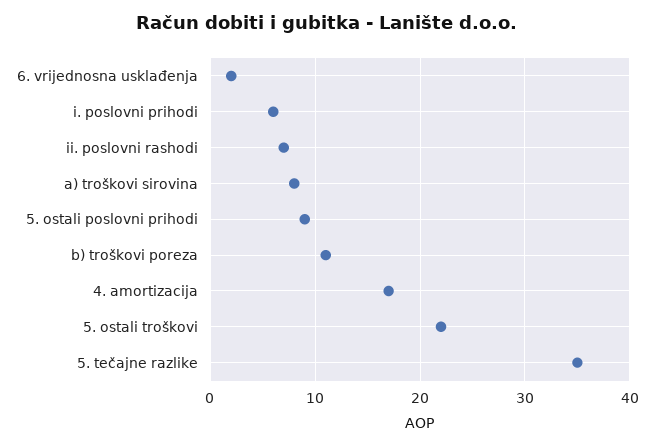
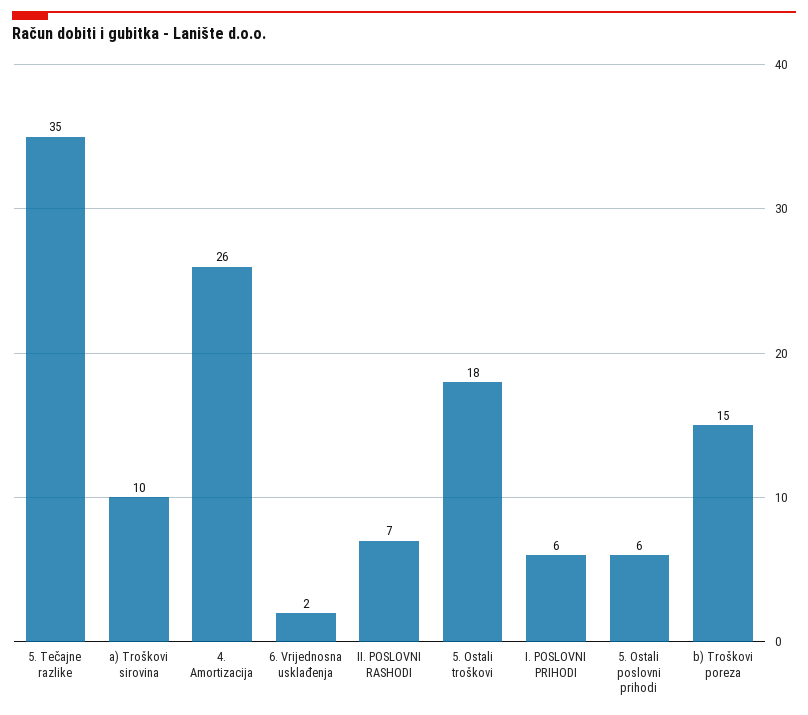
a) troškovi sirovina: 8 -> 10
5. ostali poslovni prihodi: 9 -> 6
b) troškovi poreza: 11 -> 15
4. amortizacija: 17 -> 26
5. ostali troškovi: 22 -> 18

